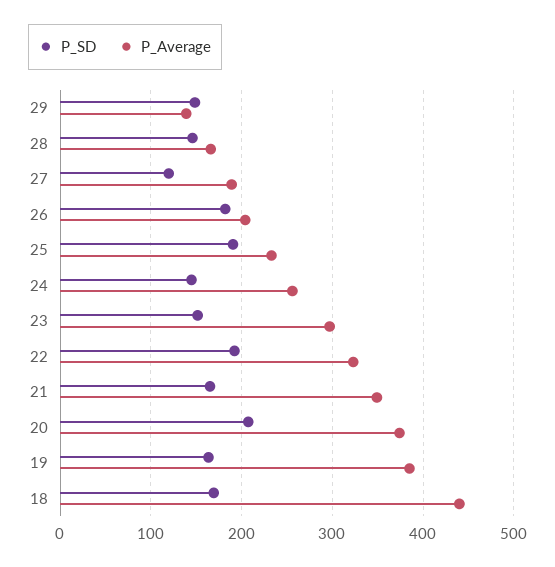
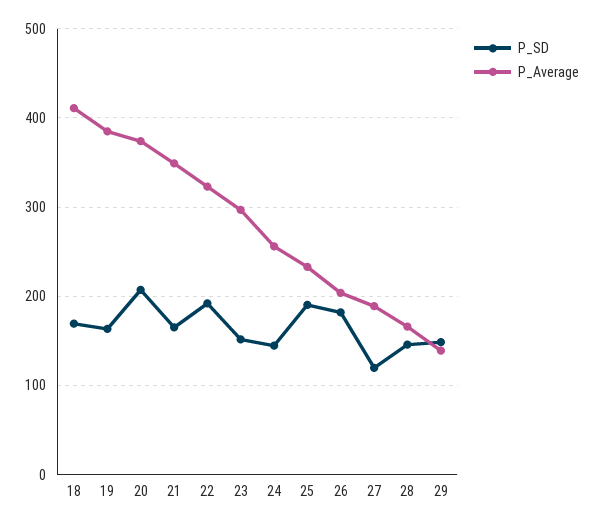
P_Average, 18: 440 -> 410

